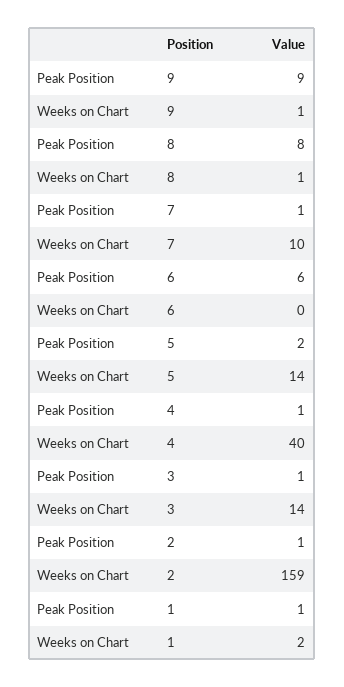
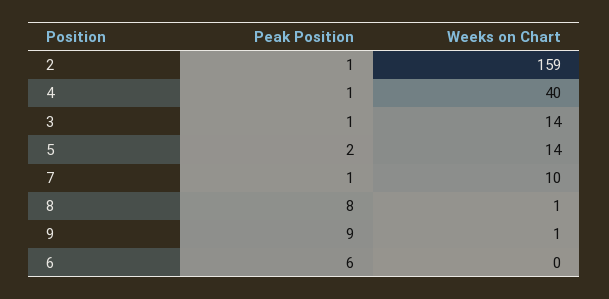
Peak Position, 1: 1 -> none
Weeks on Chart, 1: 2 -> none

